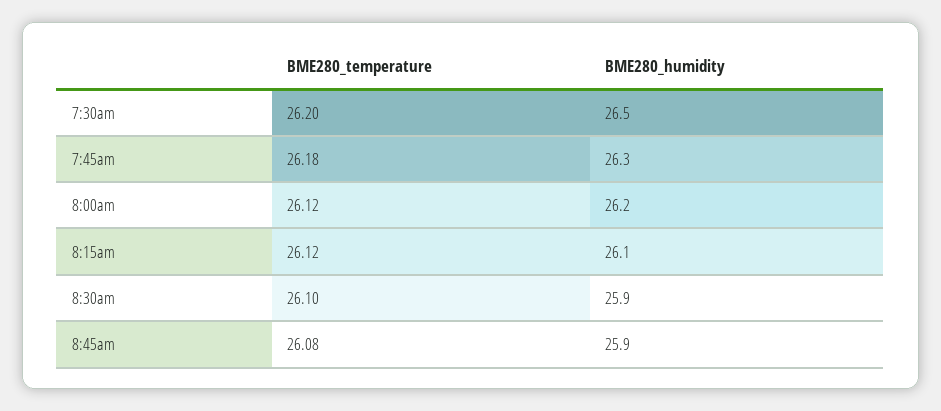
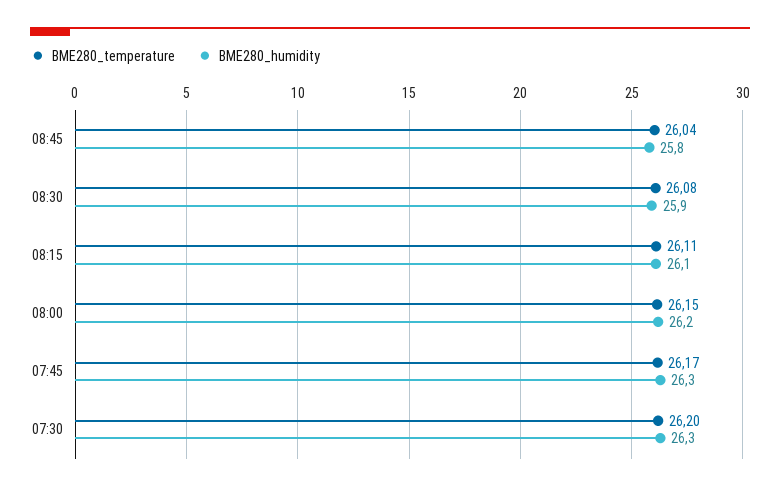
BME280_humidity, 7:30am: 26.5 -> 26.3
BME280_temperature, 7:45am: 26.18 -> 26.17
BME280_temperature, 8:00am: 26.12 -> 26.15
BME280_temperature, 8:15am: 26.12 -> 26.11
BME280_temperature, 8:30am: 26.1 -> 26.08
BME280_temperature, 8:45am: 26.08 -> 26.04
BME280_humidity, 8:45am: 25.9 -> 25.8

